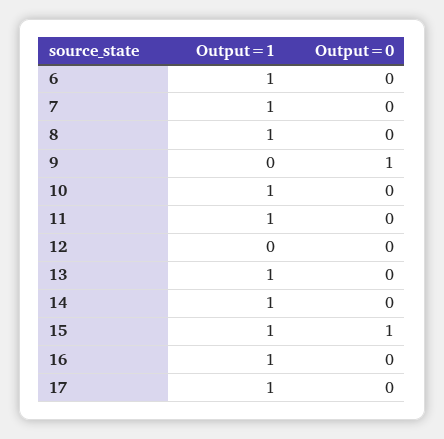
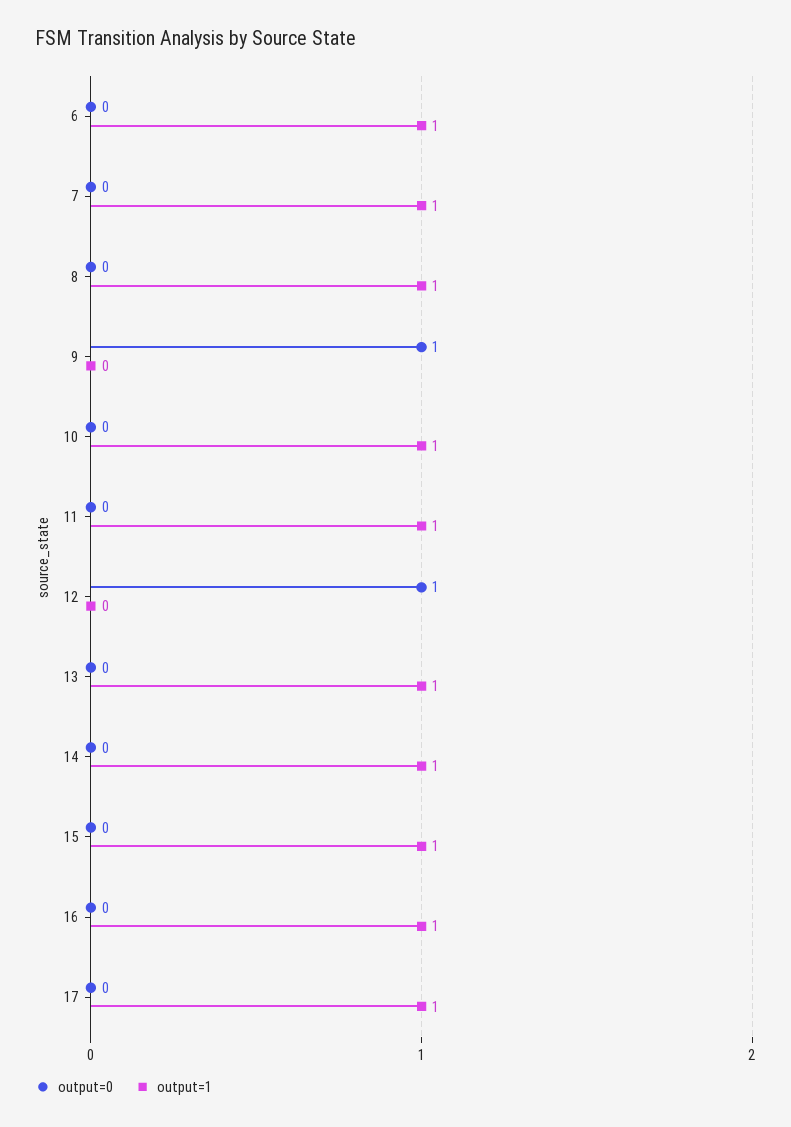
Output=0, 12: 0 -> 1
Output=0, 15: 1 -> 0

